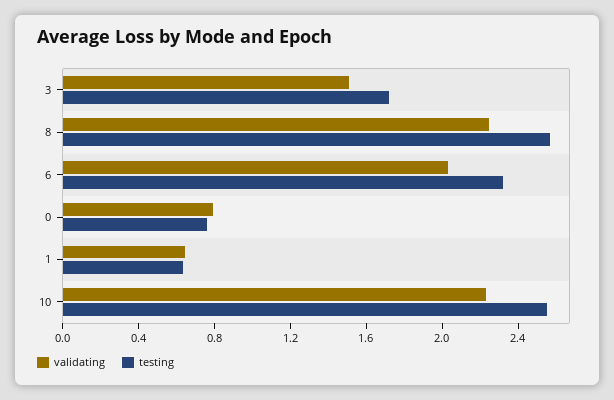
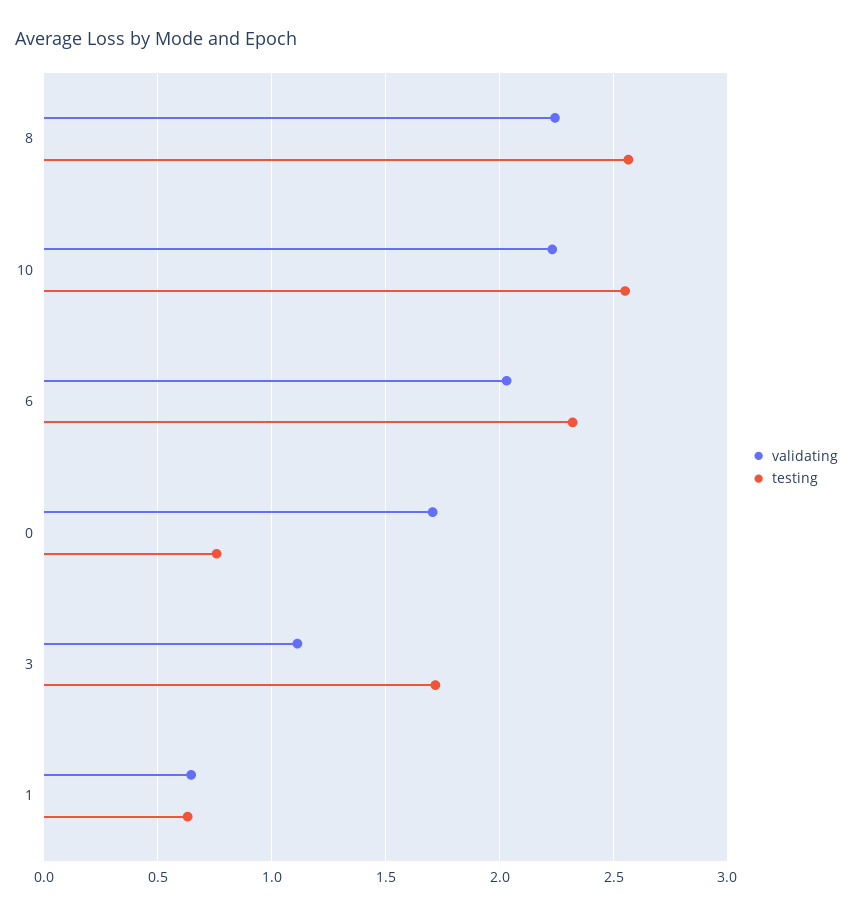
validating, 3: 1.5 -> 1.1
validating, 0: 0.8 -> 1.7

